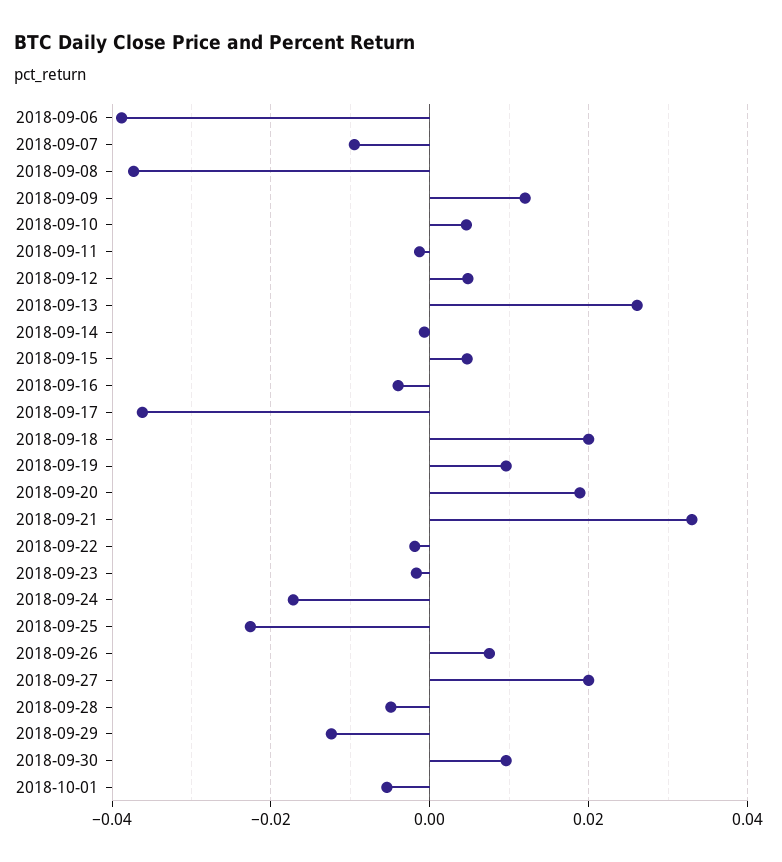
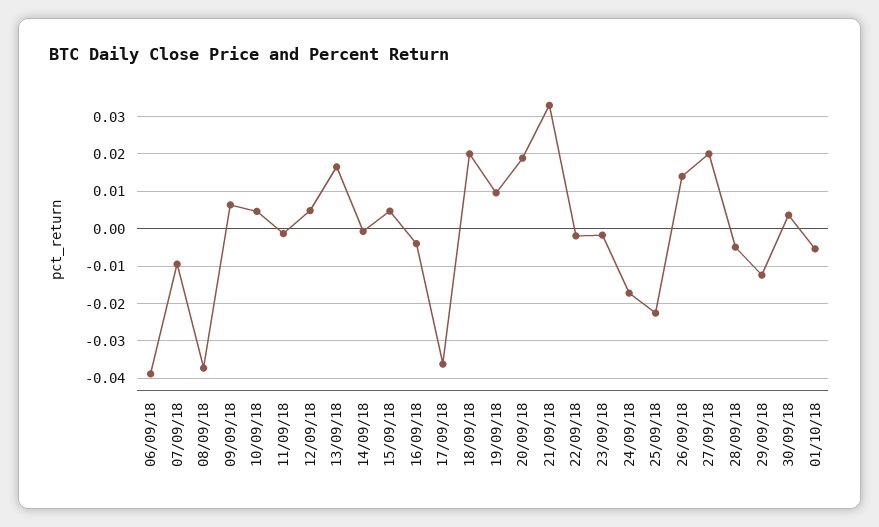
2018-09-09: 0.012 -> 0.006
2018-09-13: 0.026 -> 0.016
2018-09-26: 0.008 -> 0.014
2018-09-30: 0.01 -> 0.004

